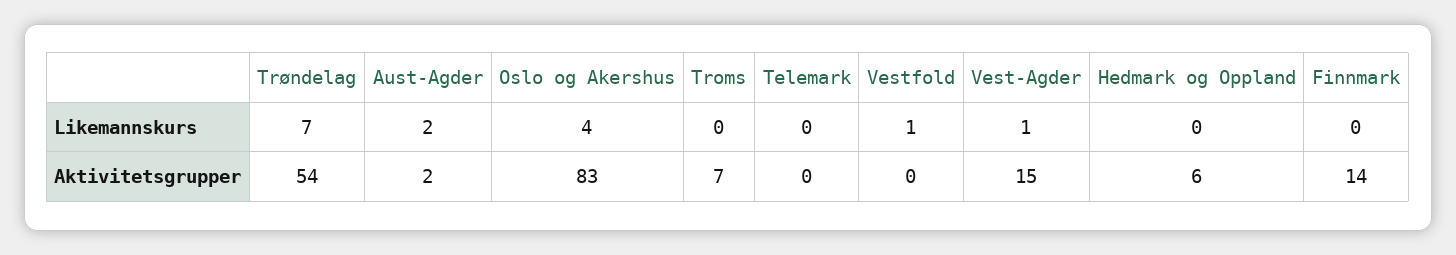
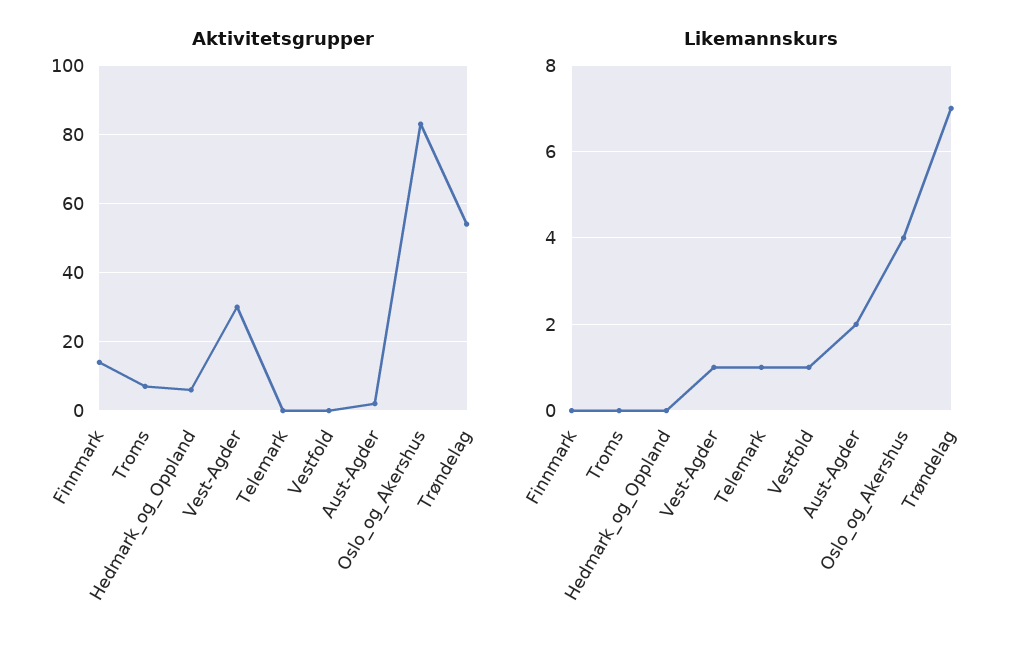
Likemannskurs, Telemark: 0 -> 1
Aktivitetsgrupper, Vest-Agder: 15 -> 30

